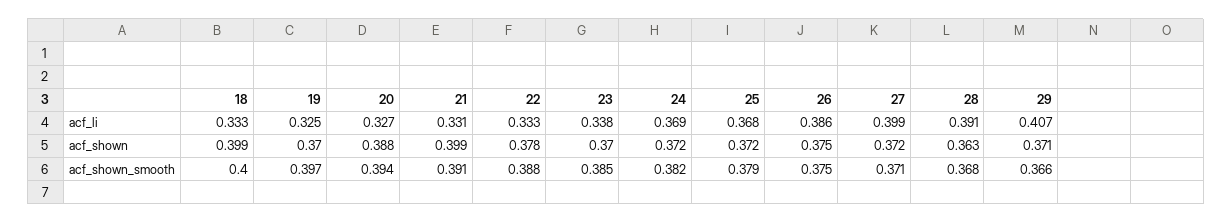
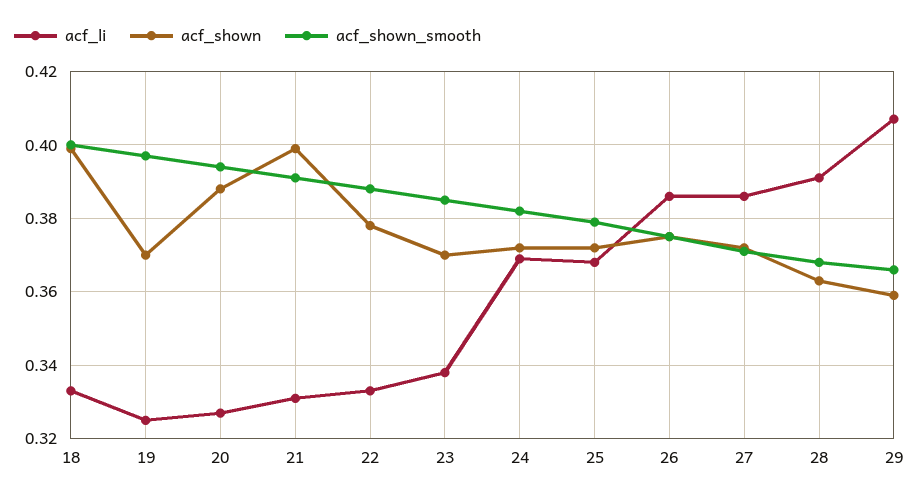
acf_li, 27: 0.399 -> 0.385
acf_shown, 29: 0.371 -> 0.36

